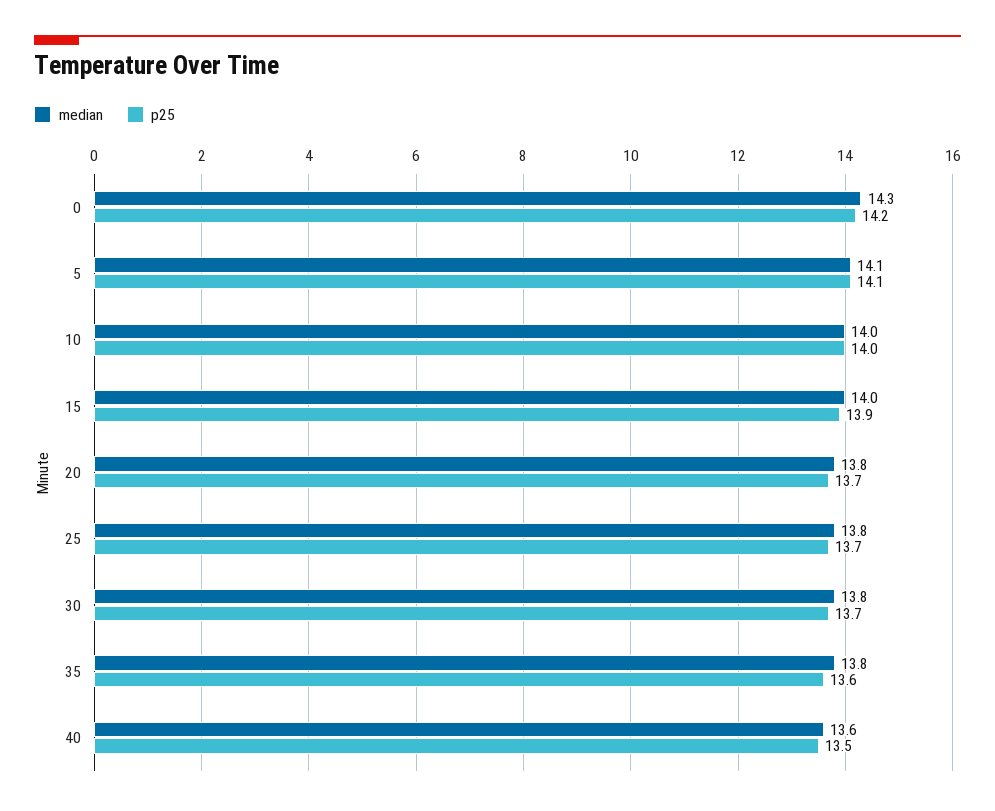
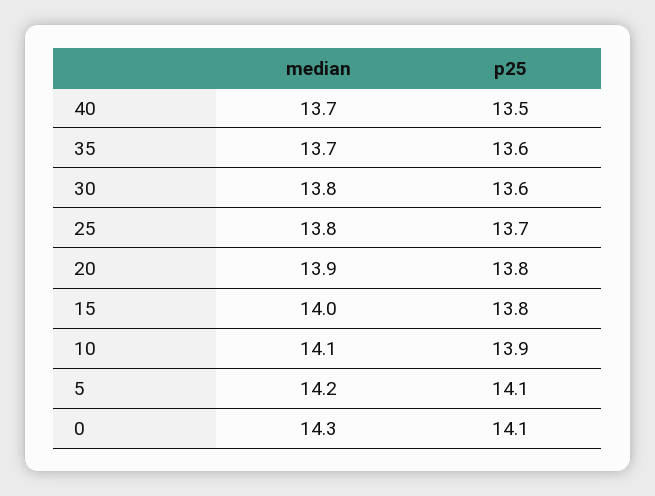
p25, 0: 14.2 -> 14.1
median, 5: 14.1 -> 14.2
median, 10: 14 -> 14.1
p25, 10: 14 -> 13.9
p25, 15: 13.9 -> 13.8
median, 20: 13.8 -> 13.9
p25, 20: 13.7 -> 13.8
p25, 30: 13.7 -> 13.6
median, 35: 13.8 -> 13.7
median, 40: 13.6 -> 13.7

